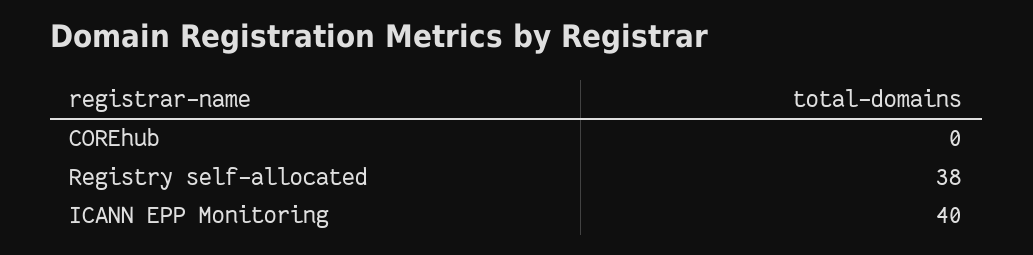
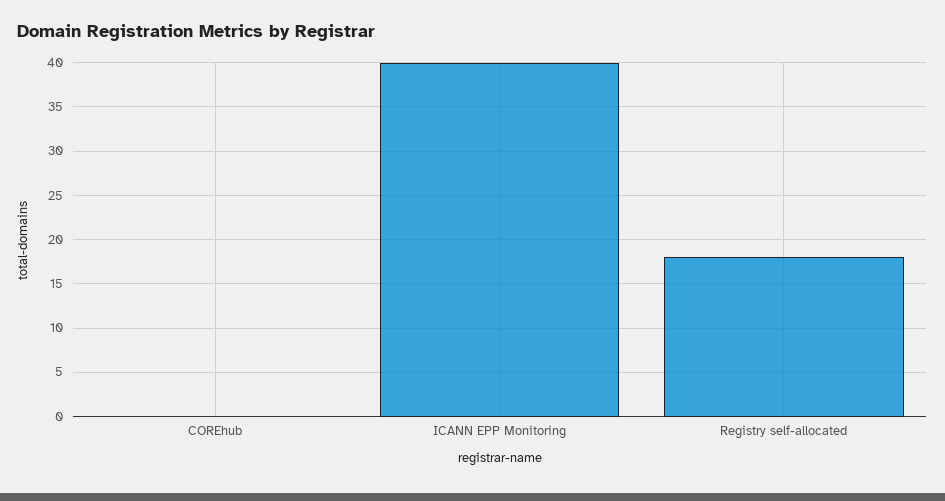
Registry self-allocated: 38 -> 18

